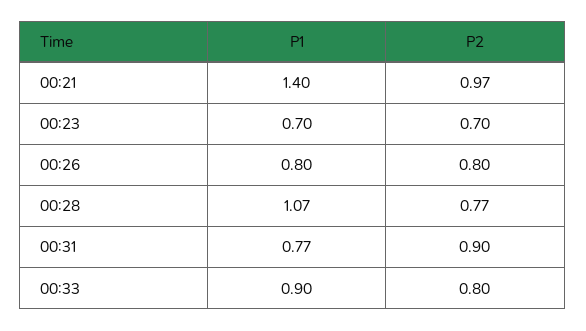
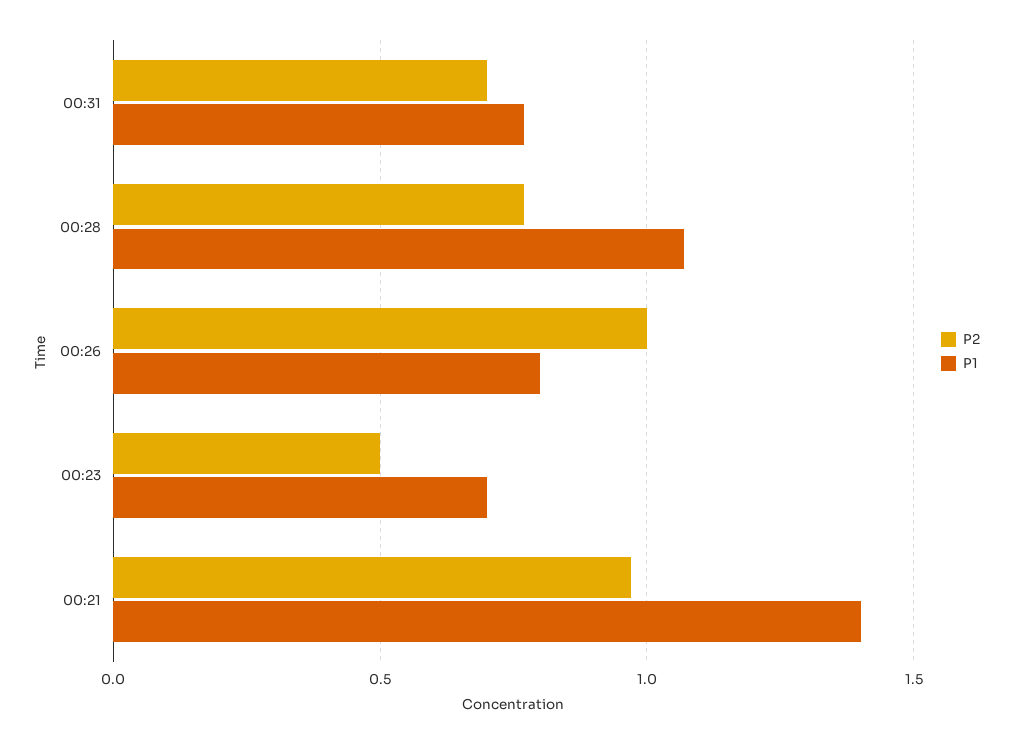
P2, 00:23: 0.7 -> 0.5
P2, 00:26: 0.8 -> 1
P2, 00:31: 0.9 -> 0.7
P1, 00:33: 0.9 -> none
P2, 00:33: 0.8 -> none

